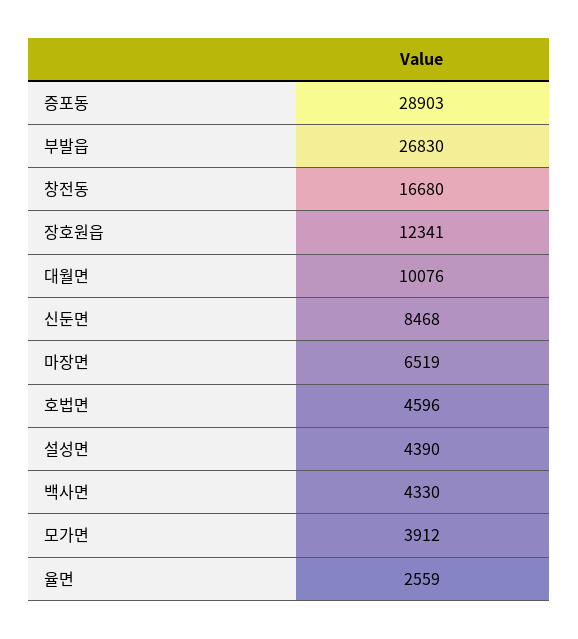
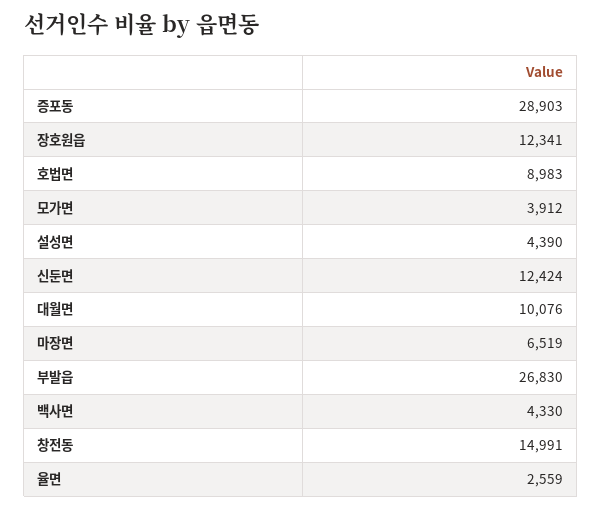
창전동: 16680 -> 14991
신둔면: 8468 -> 12424
호법면: 4596 -> 8983

